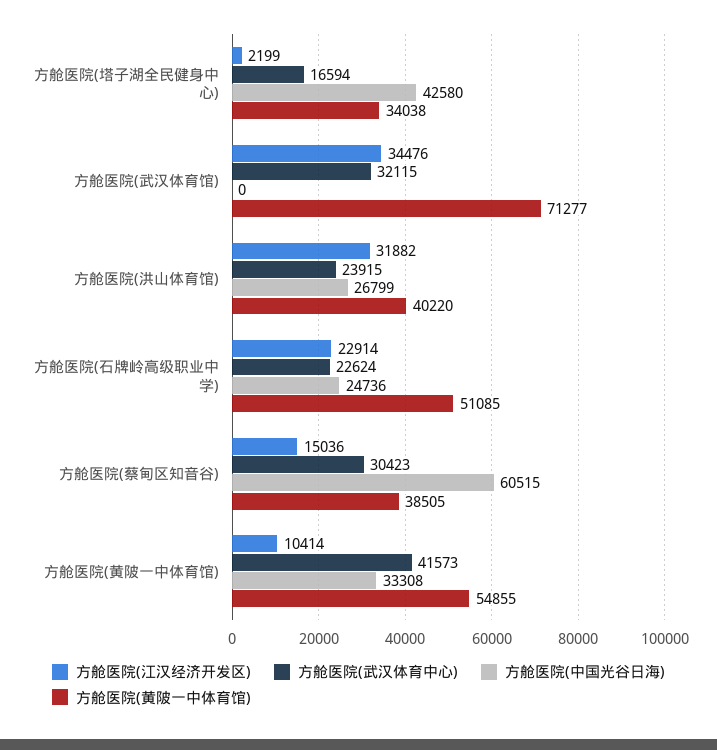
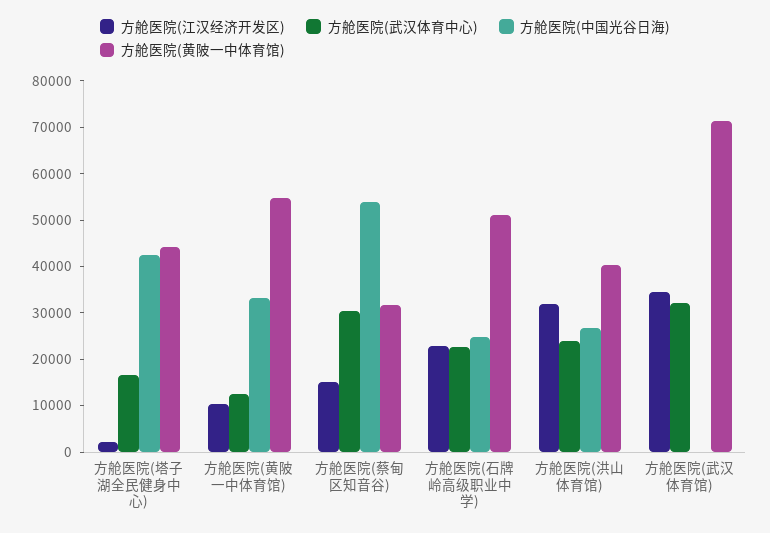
方舱医院(黄陂一中体育馆), 方舱医院(塔子湖全民健身中心): 34038 -> 44000
方舱医院(中国光谷日海), 方舱医院(蔡甸区知音谷): 60515 -> 54000
方舱医院(黄陂一中体育馆), 方舱医院(蔡甸区知音谷): 38505 -> 32000
方舱医院(武汉体育中心), 方舱医院(黄陂一中体育馆): 41573 -> 12000

